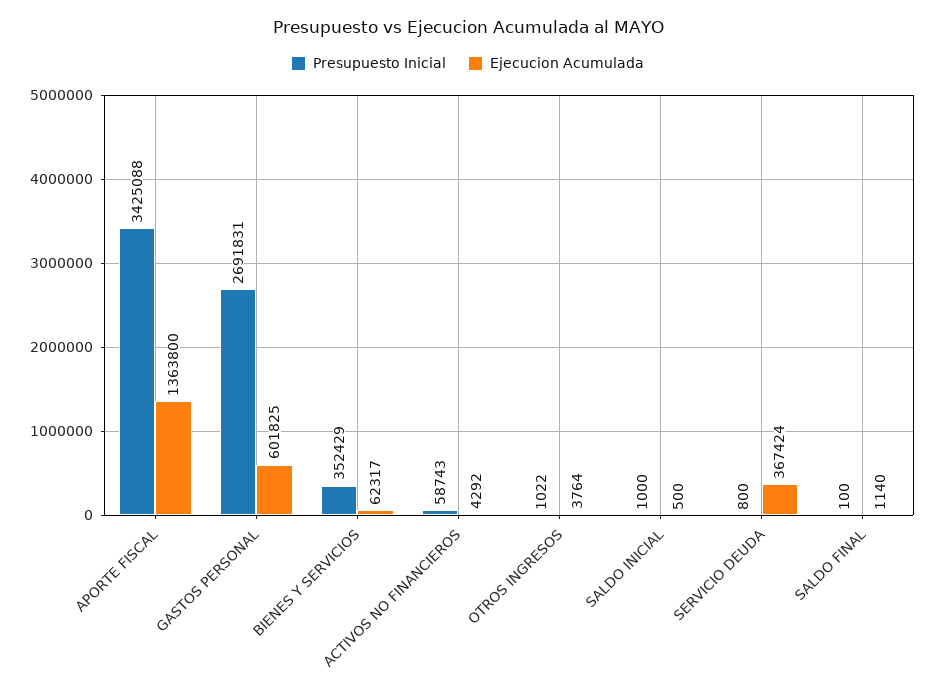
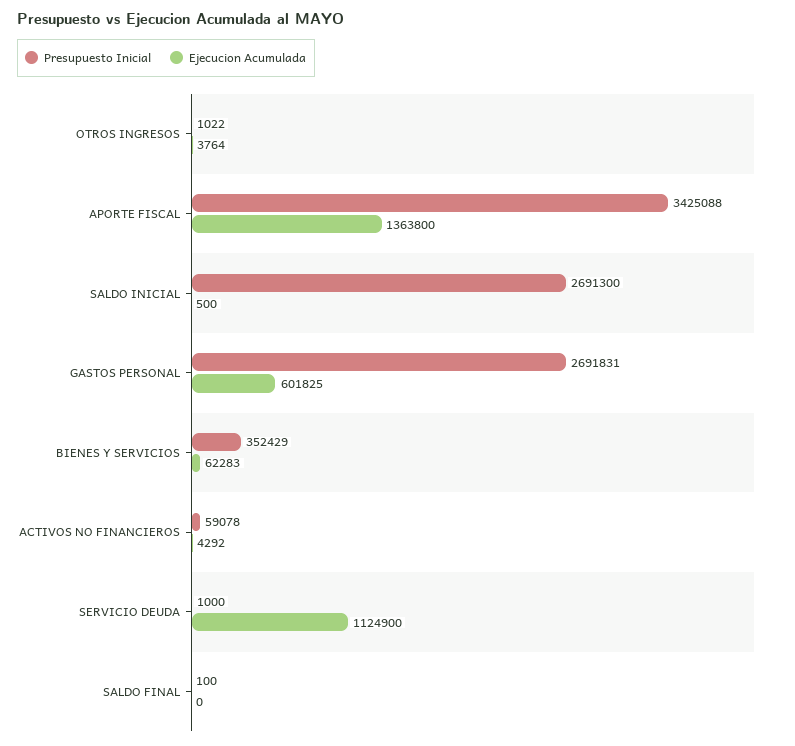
Ejecucion Acumulada, BIENES Y SERVICIOS: 62317 -> 62283
Presupuesto Inicial, ACTIVOS NO FINANCIEROS: 58743 -> 59078
Presupuesto Inicial, SALDO INICIAL: 1000 -> 2691300
Presupuesto Inicial, SERVICIO DEUDA: 800 -> 1000
Ejecucion Acumulada, SERVICIO DEUDA: 367424 -> 1124900
Ejecucion Acumulada, SALDO FINAL: 1140 -> 0

